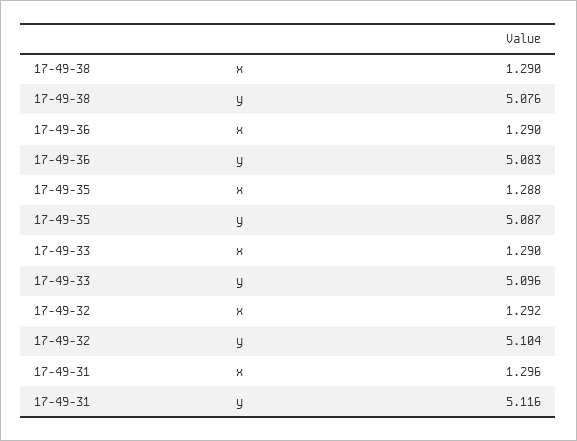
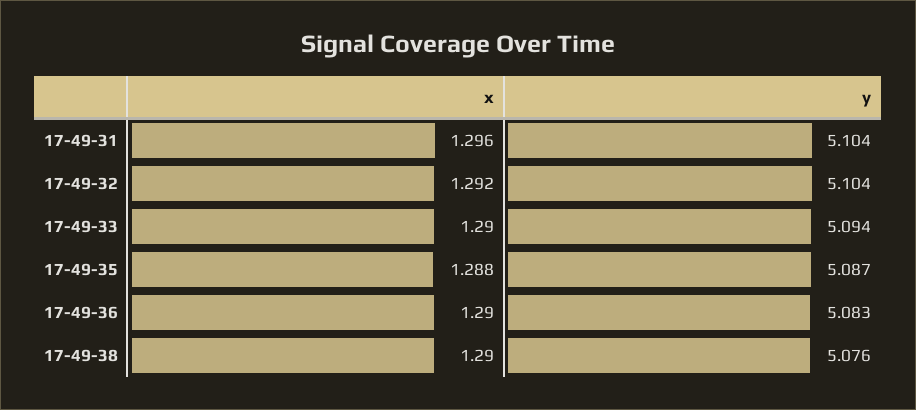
17-49-33, y: 5.096 -> 5.094
17-49-31, y: 5.116 -> 5.104

